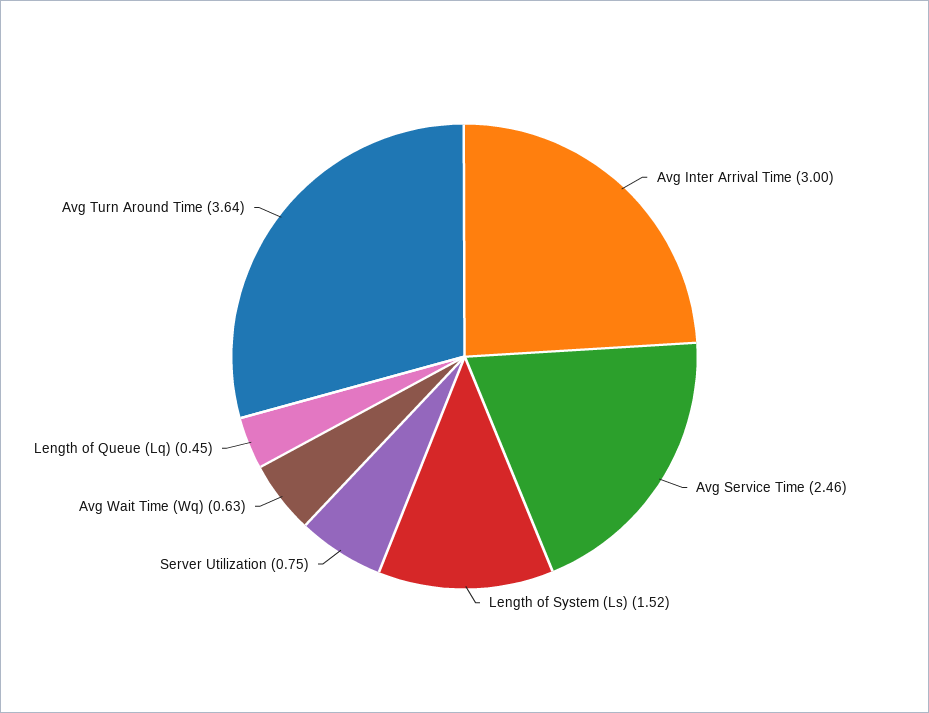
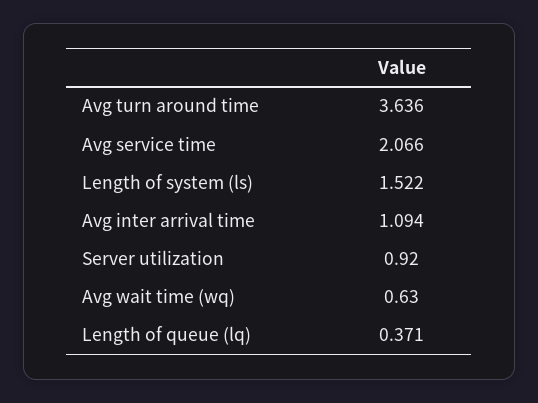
Avg Inter Arrival Time: 3 -> 1.094
Avg Service Time: 2.46 -> 2.066
Server Utilization: 0.75 -> 0.92
Length of Queue (Lq): 0.45 -> 0.371

